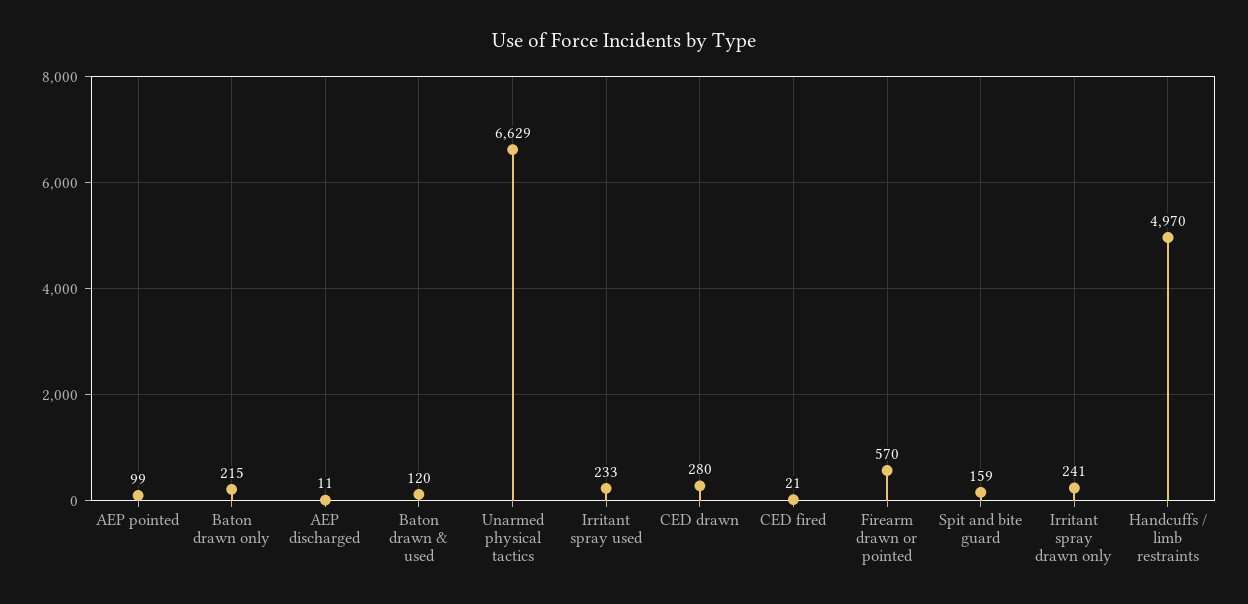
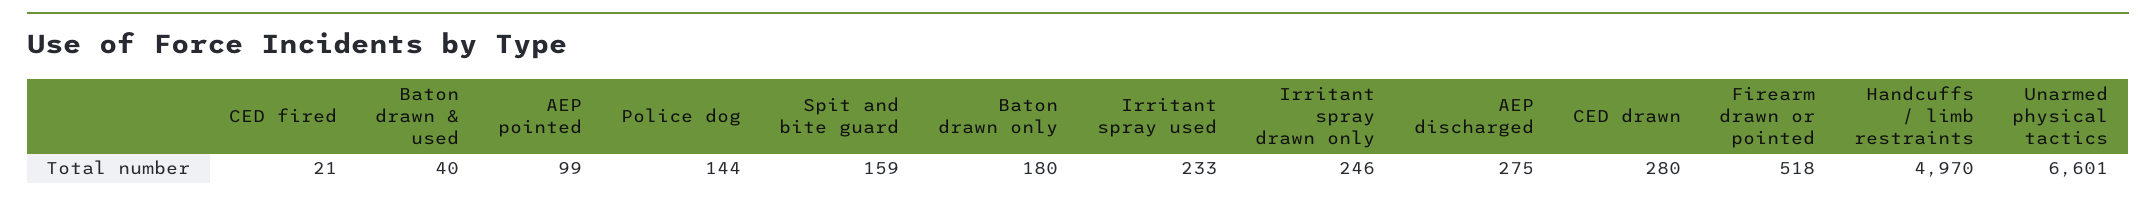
Baton drawn only: 215 -> 180
AEP discharged: 11 -> 275
Baton drawn & used: 120 -> 40
Unarmed physical tactics: 6629 -> 6601
Firearm drawn or pointed: 570 -> 518
Irritant spray drawn only: 241 -> 246
Police dog: none -> 144

